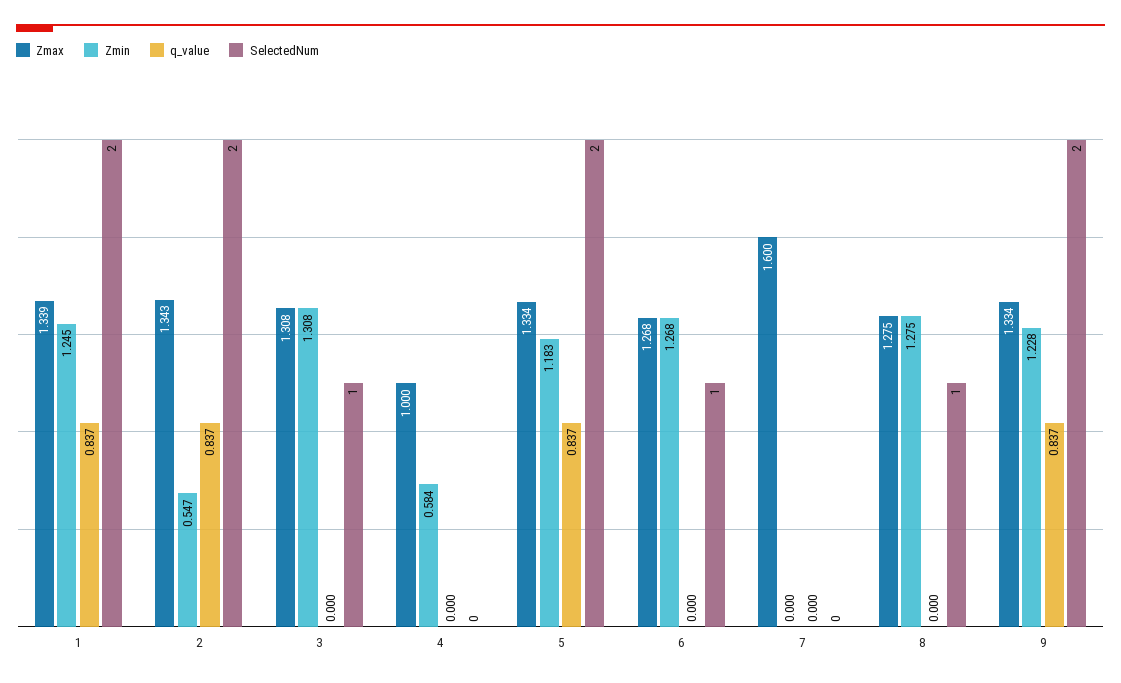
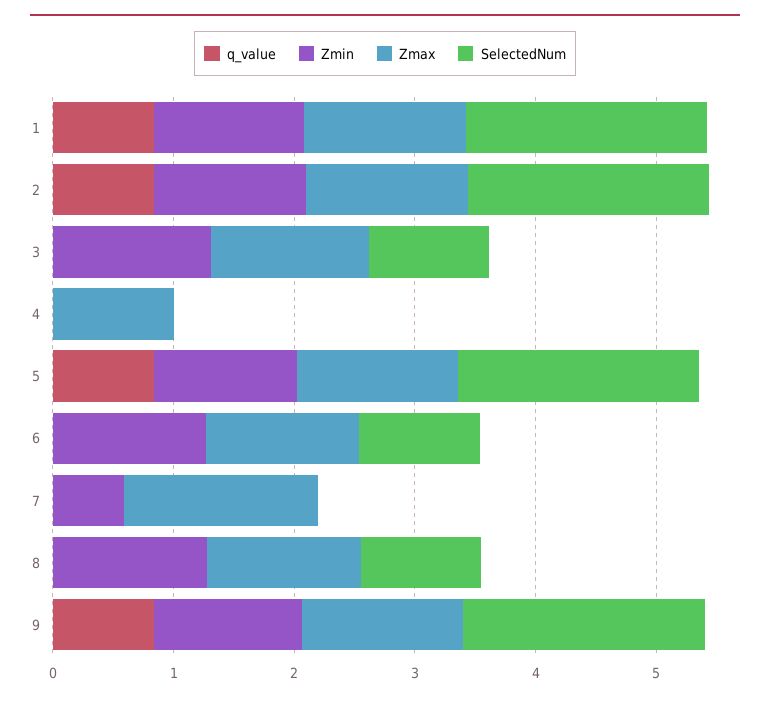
Zmin, 2: 0.547 -> 1.2
Zmin, 4: 0.584 -> 0
Zmin, 7: 0 -> 0.6

